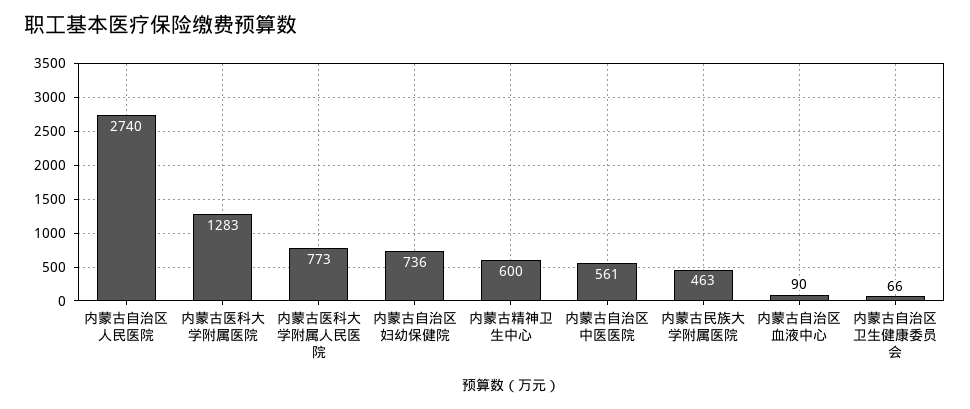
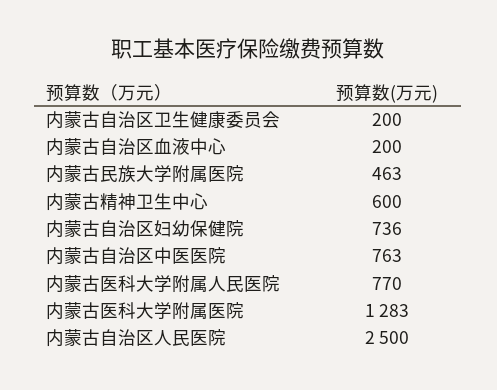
内蒙古自治区人民医院: 2740 -> 2500
内蒙古医科大学附属人民医院: 773 -> 770
内蒙古自治区中医医院: 561 -> 763
内蒙古自治区血液中心: 90 -> 200
内蒙古自治区卫生健康委员会: 66 -> 200

